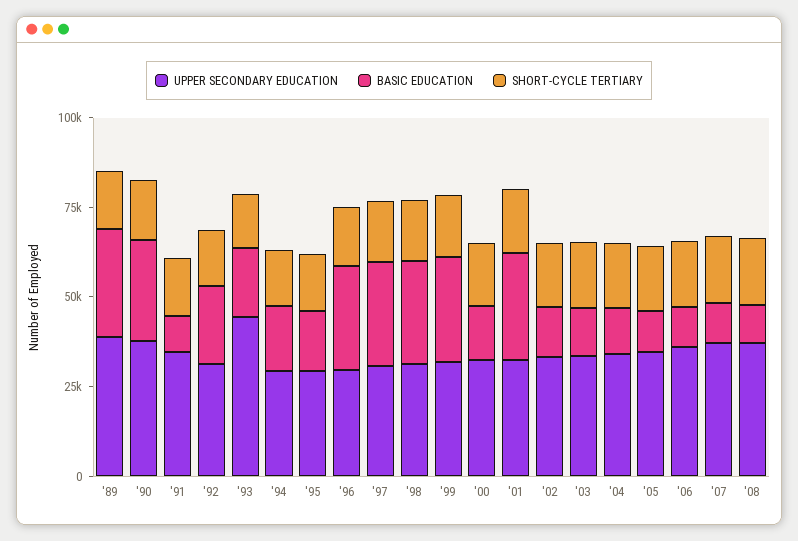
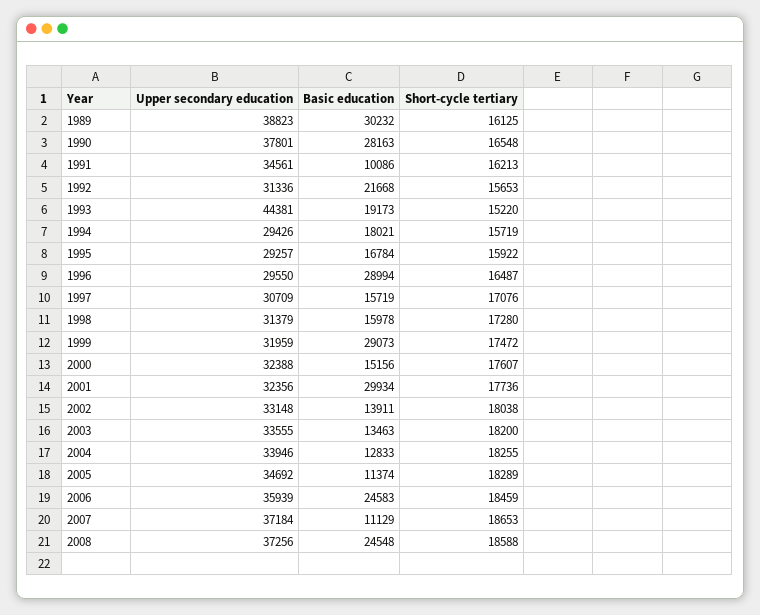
BASIC EDUCATION, '97: 30000 -> 15719
BASIC EDUCATION, '98: 30000 -> 15978
BASIC EDUCATION, '06: 10000 -> 24583
BASIC EDUCATION, '08: 10000 -> 24548

